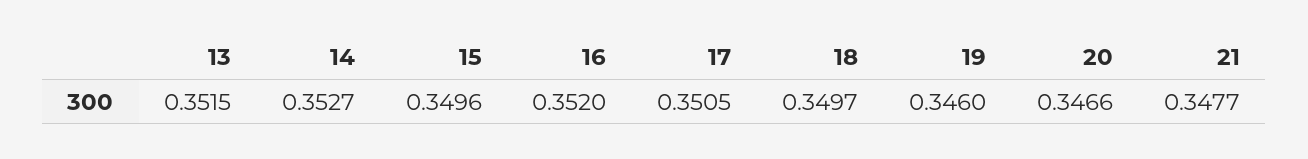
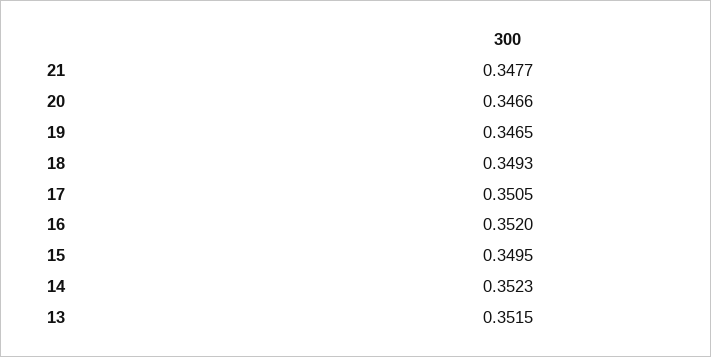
14: 0.3527 -> 0.3523
15: 0.3496 -> 0.3495
18: 0.3497 -> 0.3493
19: 0.346 -> 0.3465

